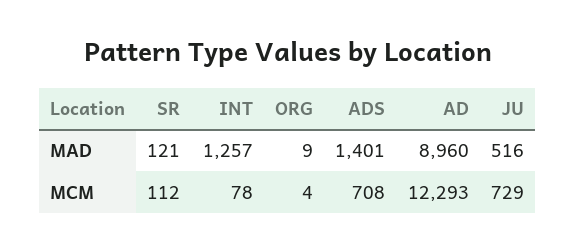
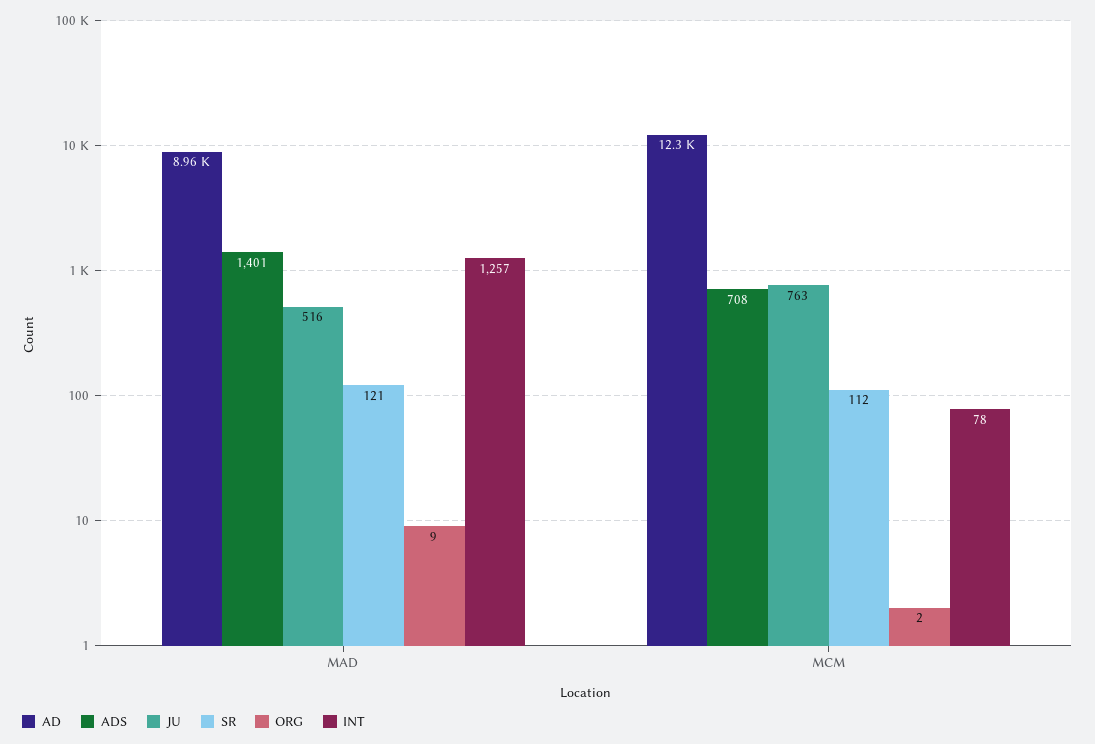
ORG, MCM: 4 -> 2
JU, MCM: 729 -> 763

